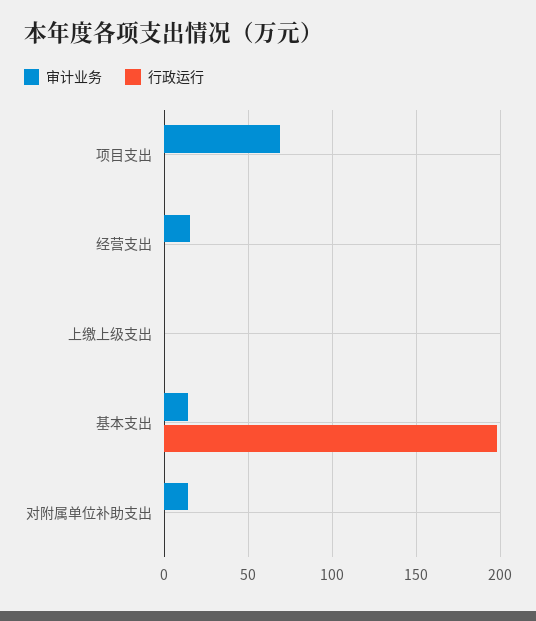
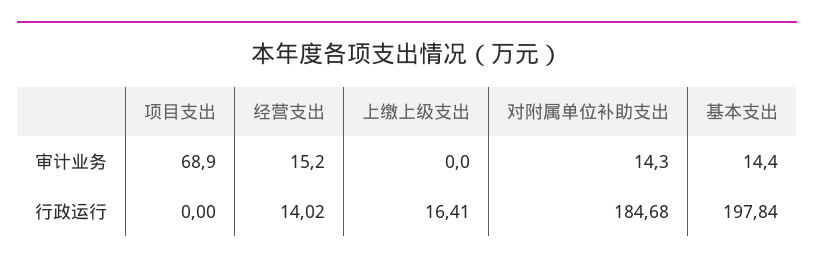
行政运行, 经营支出: 0 -> 14.02
行政运行, 上缴上级支出: 0 -> 16.41
行政运行, 对附属单位补助支出: 0 -> 184.68

